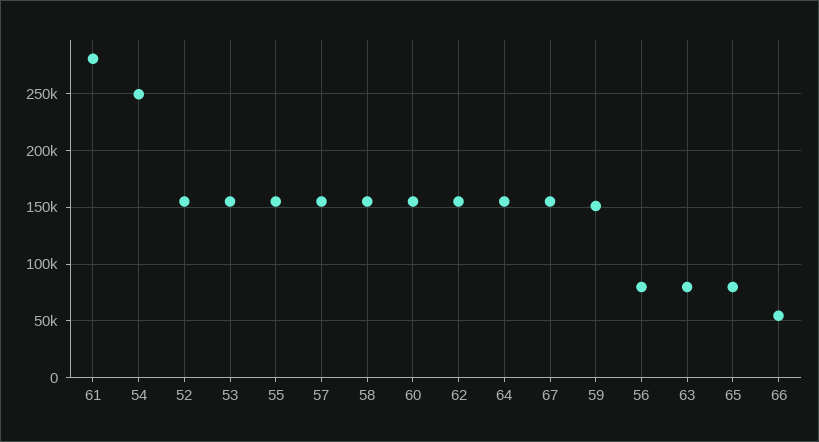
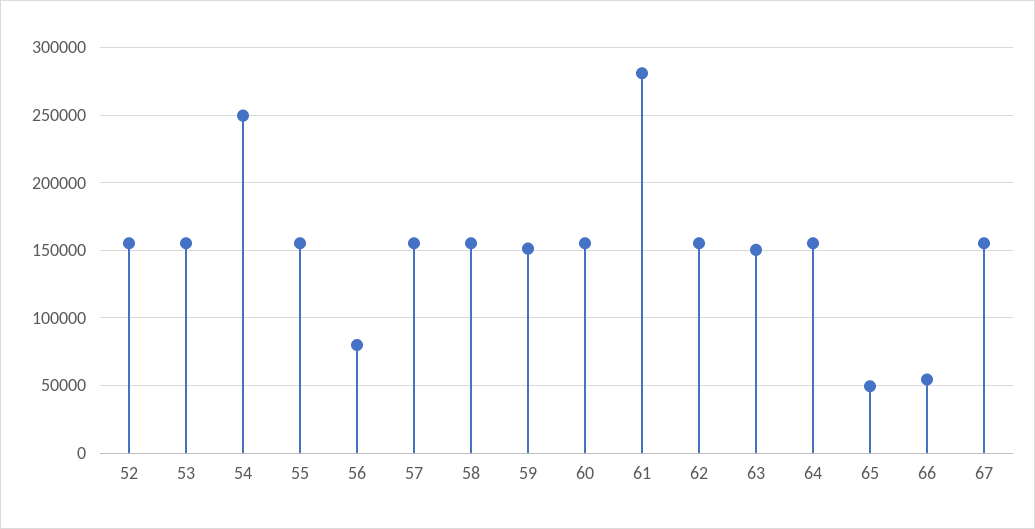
63: 80000 -> 150000
65: 80000 -> 50000

